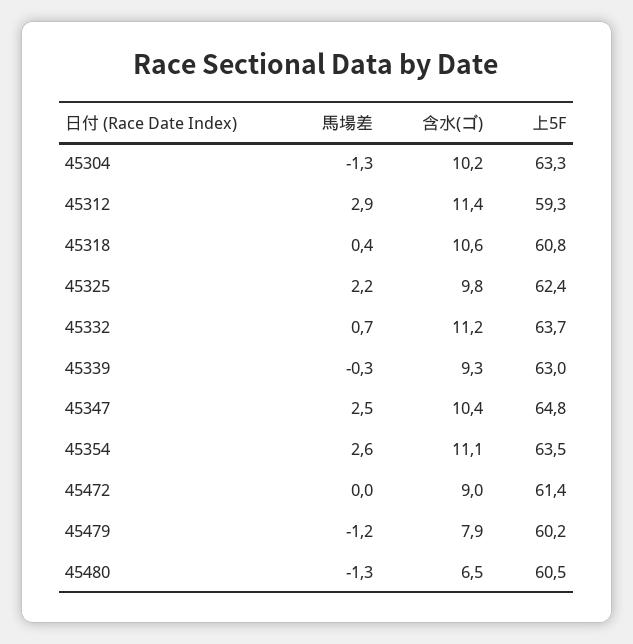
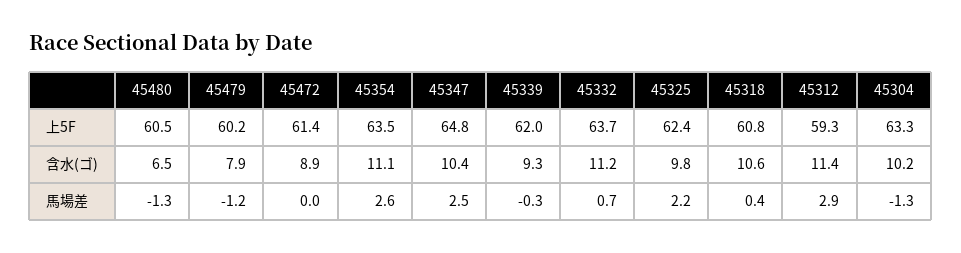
上5F, 45339: 63 -> 62
含水(ゴ), 45472: 9 -> 8.9

